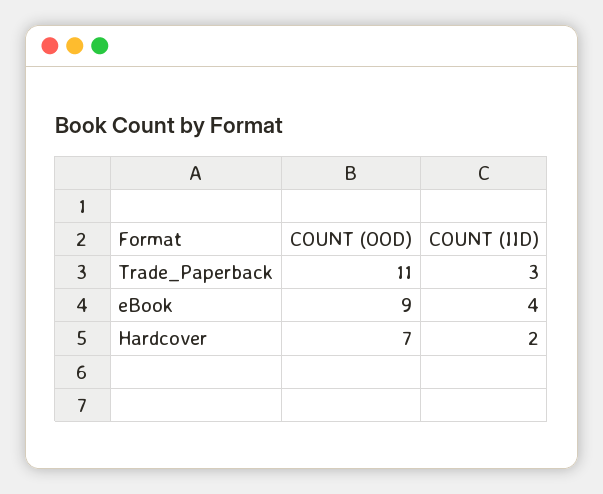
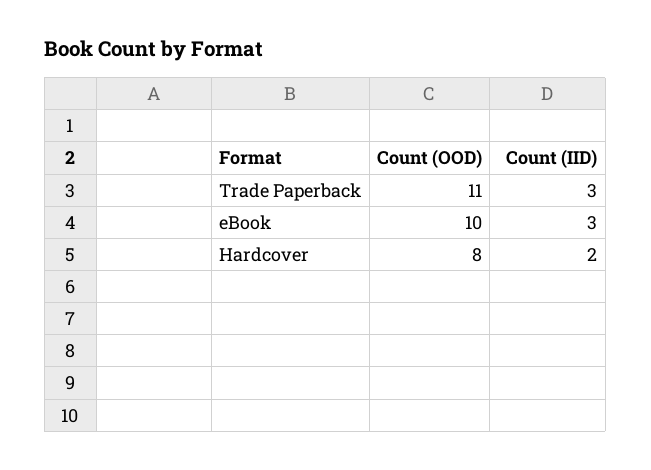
COUNT (OOD), eBook: 9 -> 10
COUNT (IID), eBook: 4 -> 3
COUNT (OOD), Hardcover: 7 -> 8

